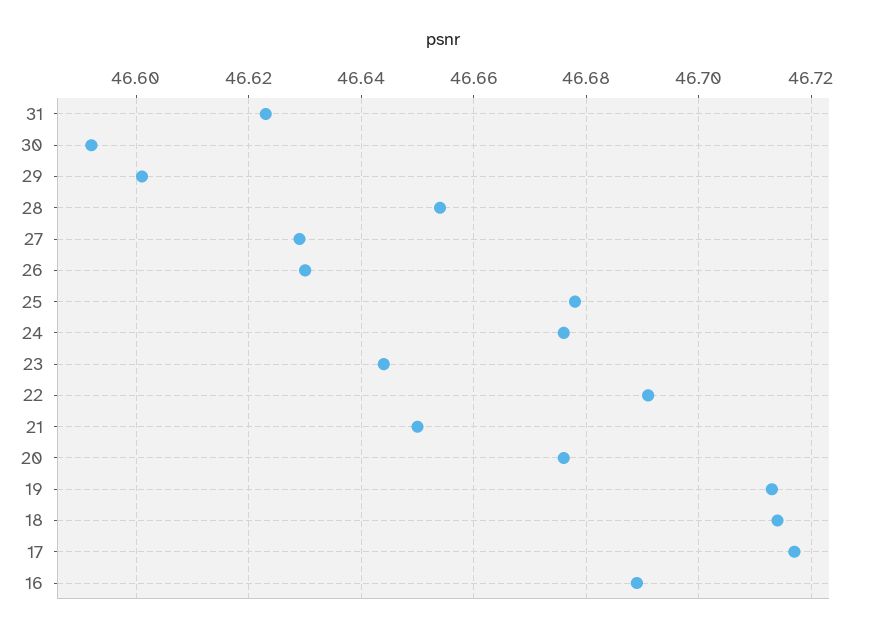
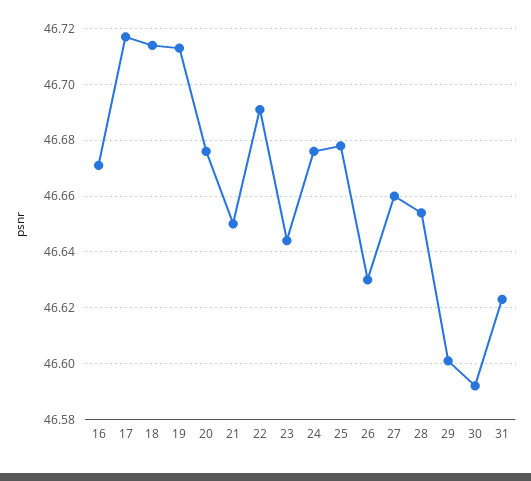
27: 46.63 -> 46.66
16: 46.69 -> 46.67

